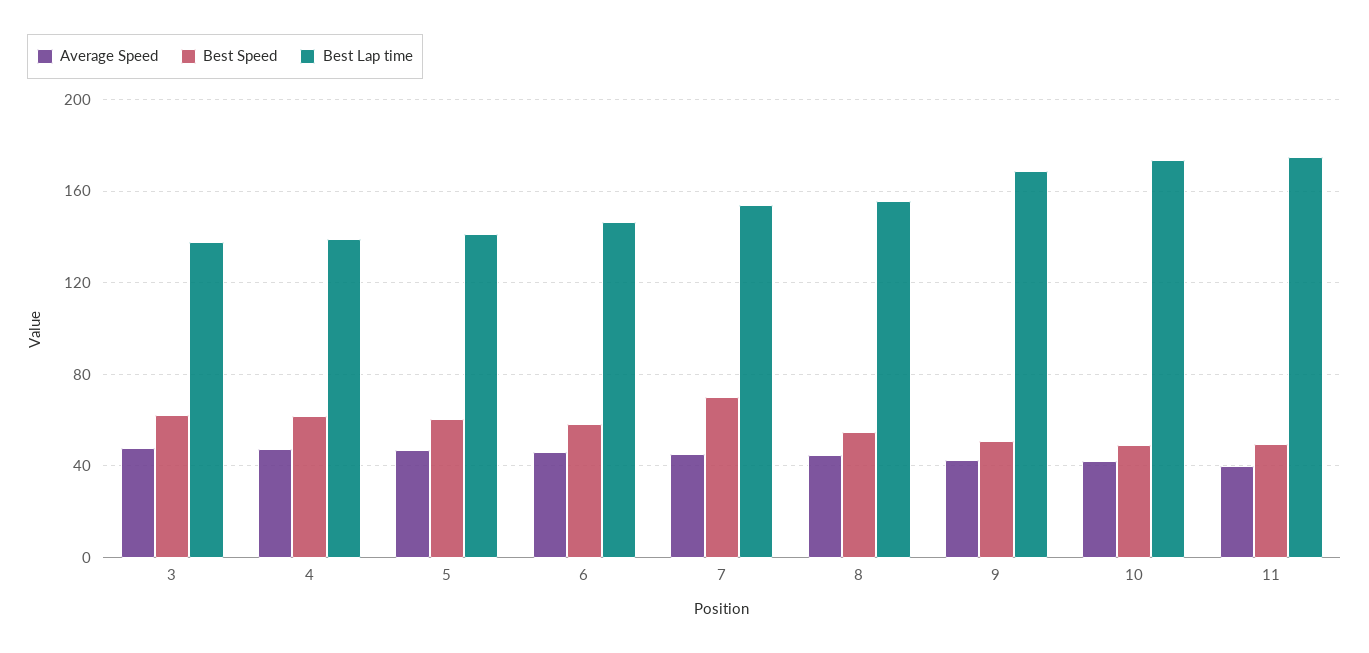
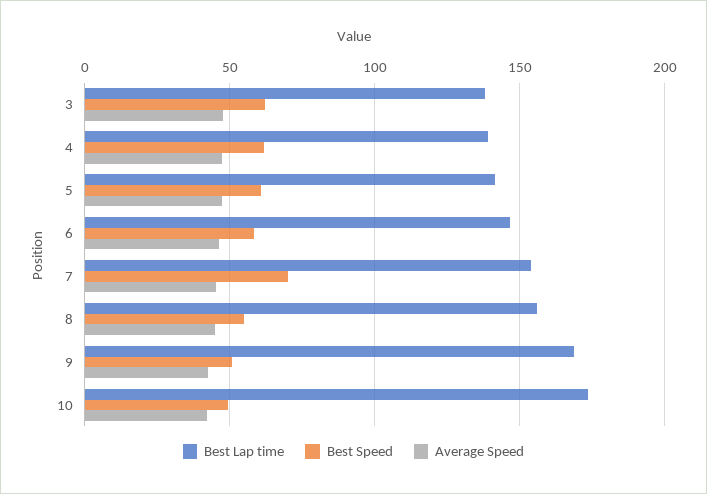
Average Speed, 11: 40 -> none
Best Speed, 11: 50 -> none
Best Lap time, 11: 175 -> none

